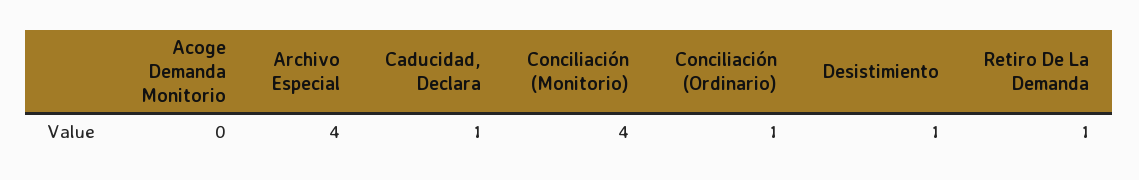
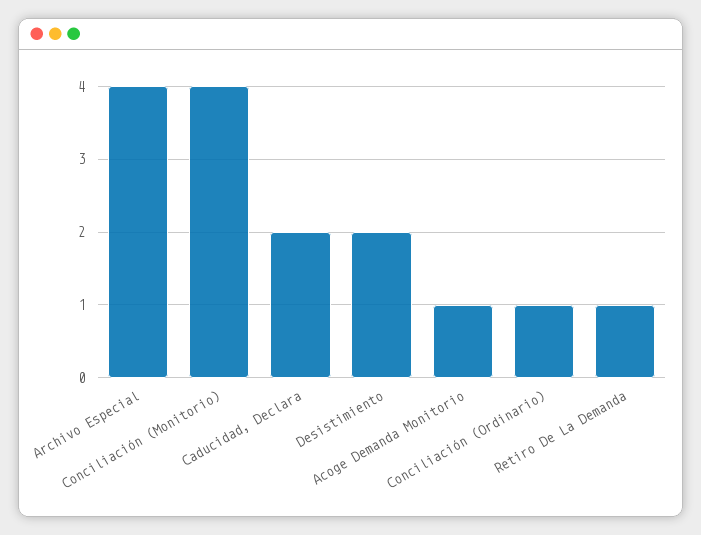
Acoge Demanda Monitorio: 0 -> 1
Caducidad, Declara: 1 -> 2
Desistimiento: 1 -> 2

